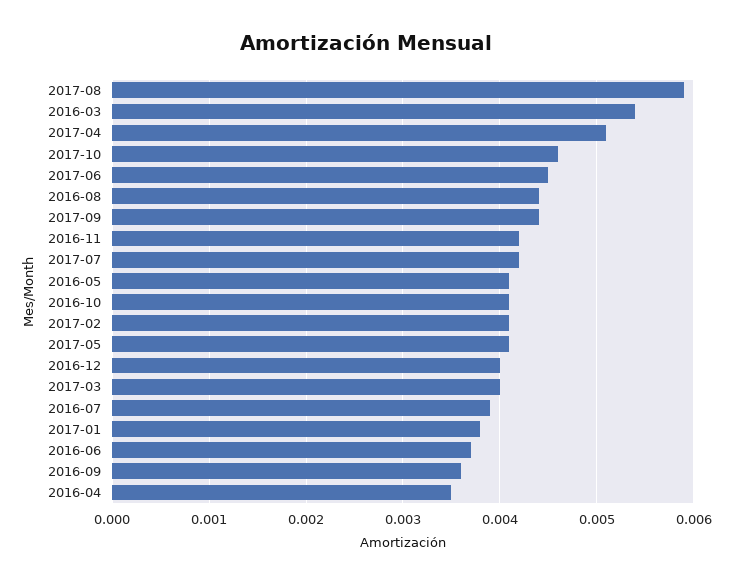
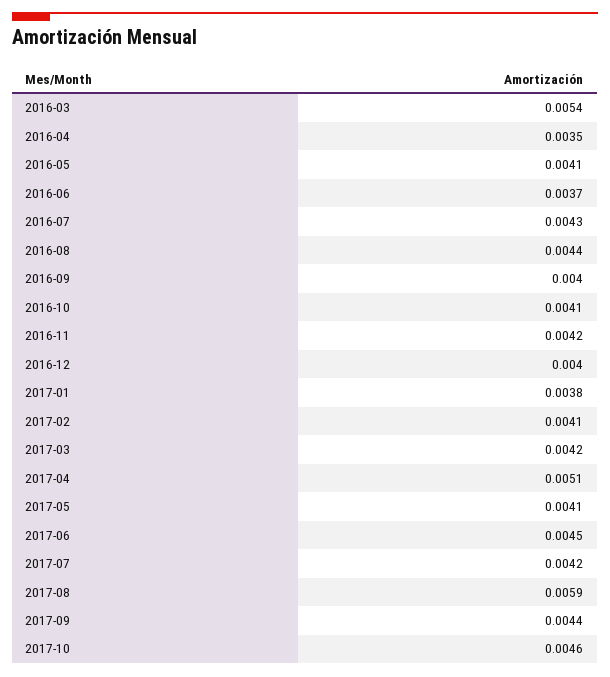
2017-03: 0.004 -> 0.0042
2016-07: 0.0039 -> 0.0043
2016-09: 0.0036 -> 0.004

